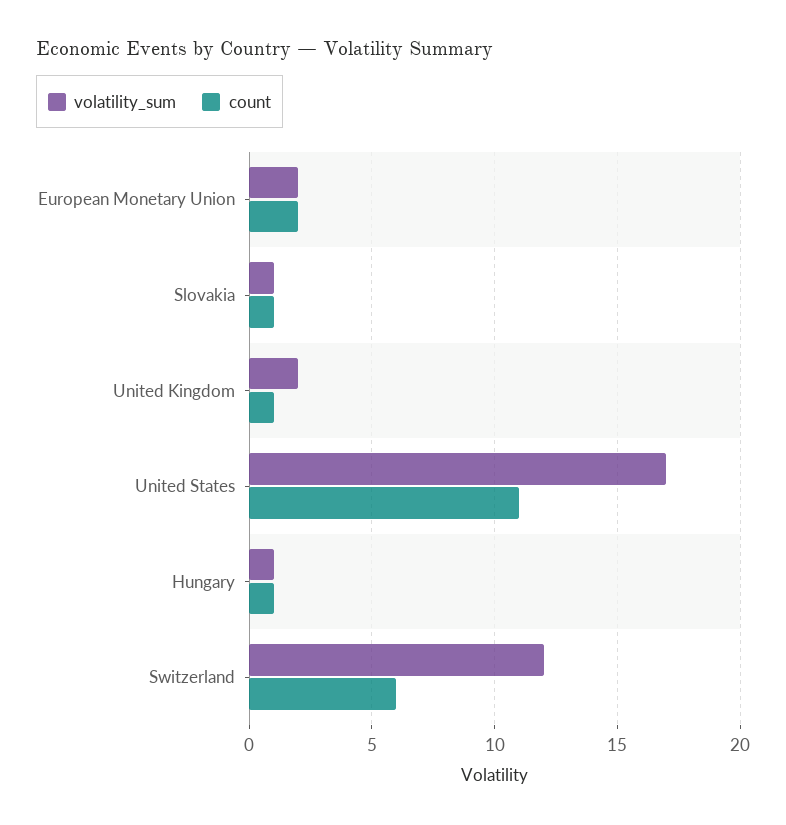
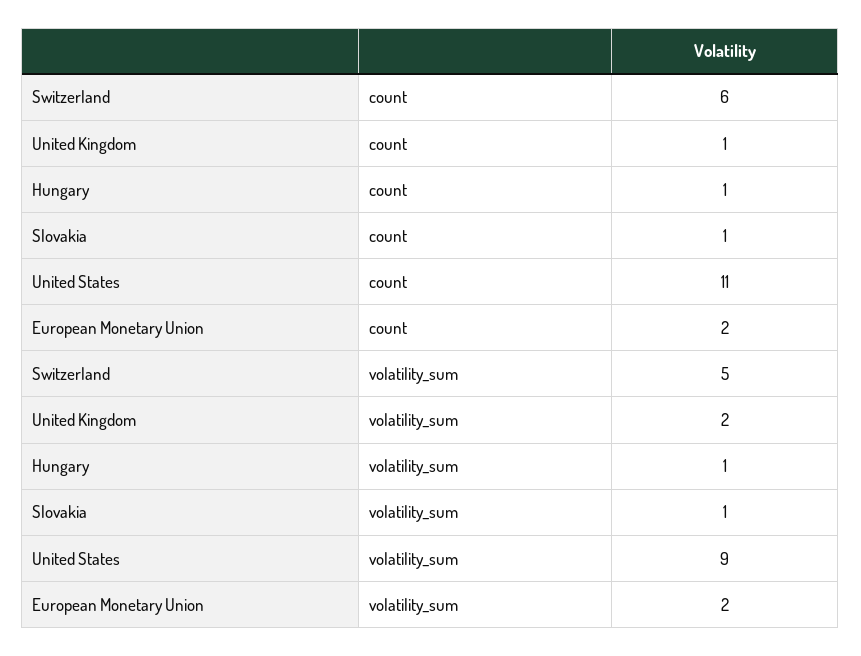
volatility_sum, United States: 17 -> 9
volatility_sum, Switzerland: 12 -> 5

